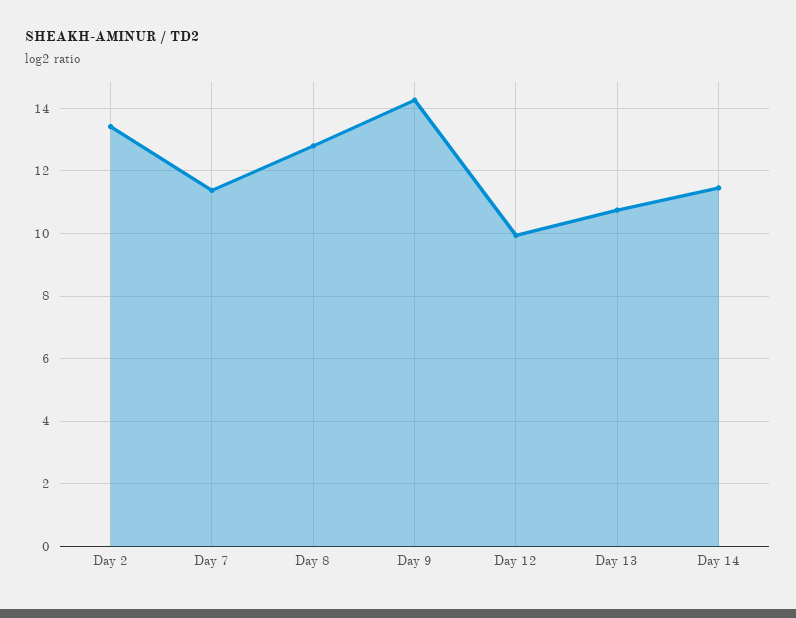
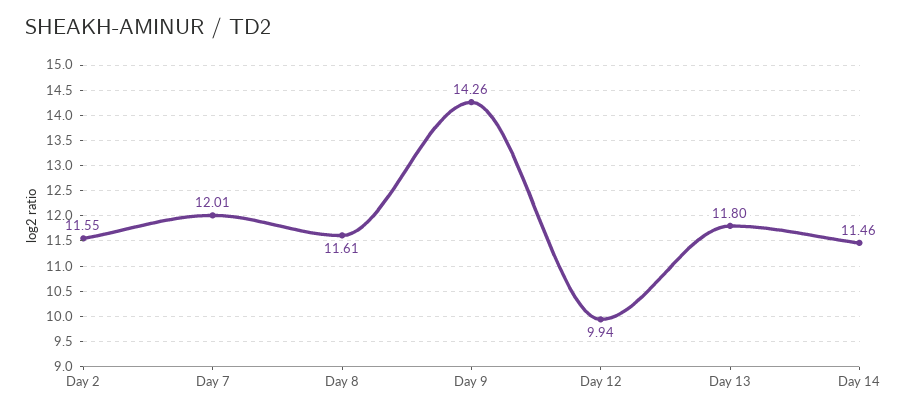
Day 2: 13.4 -> 11.55
Day 7: 11.4 -> 12.01
Day 8: 12.8 -> 11.61
Day 13: 10.8 -> 11.8

